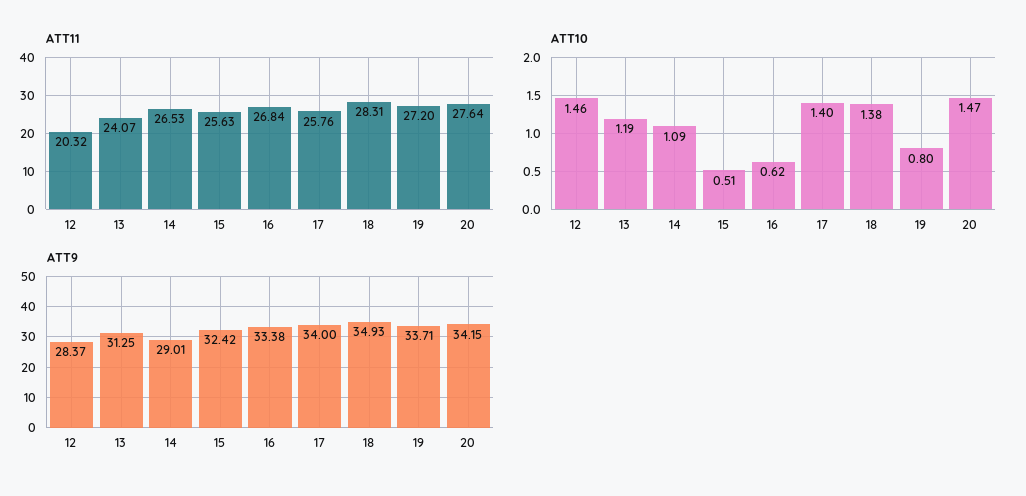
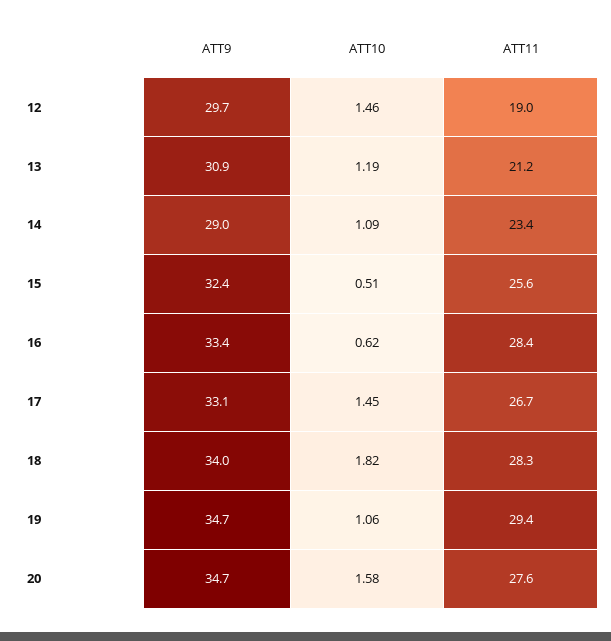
ATT11, 12: 20.32 -> 19
ATT11, 13: 24.07 -> 21.2
ATT11, 14: 26.53 -> 23.4
ATT11, 16: 26.84 -> 28.4
ATT11, 17: 25.76 -> 26.7
ATT11, 19: 27.2 -> 29.4
ATT10, 17: 1.4 -> 1.45
ATT10, 18: 1.38 -> 1.82
ATT10, 19: 0.8 -> 1.06
ATT10, 20: 1.47 -> 1.58
ATT9, 12: 28.37 -> 29.7
ATT9, 13: 31.25 -> 30.9
ATT9, 17: 34 -> 33.1
ATT9, 18: 34.93 -> 34
ATT9, 19: 33.71 -> 34.7
ATT9, 20: 34.15 -> 34.7

